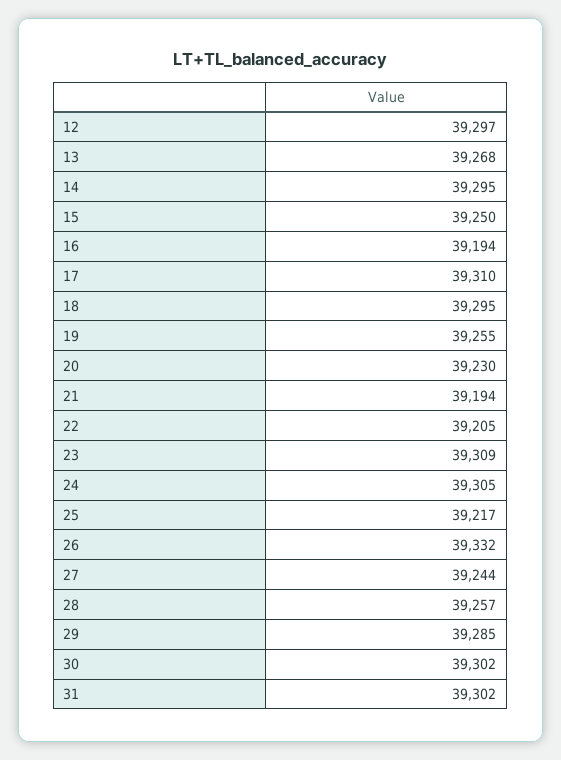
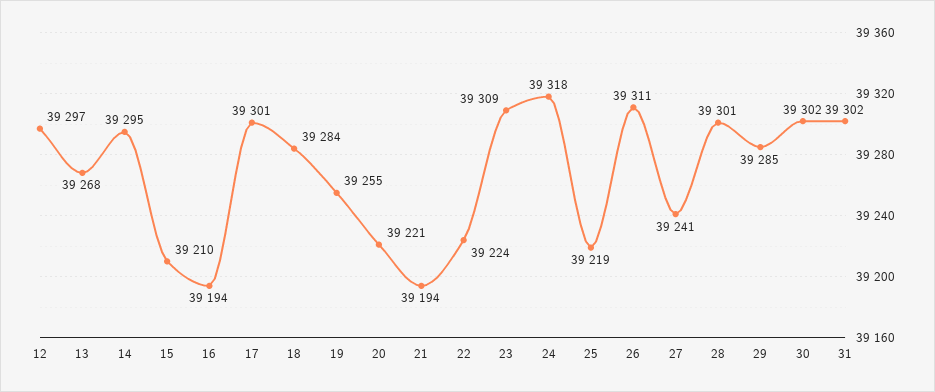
15: 39250 -> 39210
17: 39310 -> 39301
18: 39295 -> 39284
20: 39230 -> 39221
22: 39205 -> 39224
24: 39305 -> 39318
25: 39217 -> 39219
26: 39332 -> 39311
27: 39244 -> 39241
28: 39257 -> 39301

